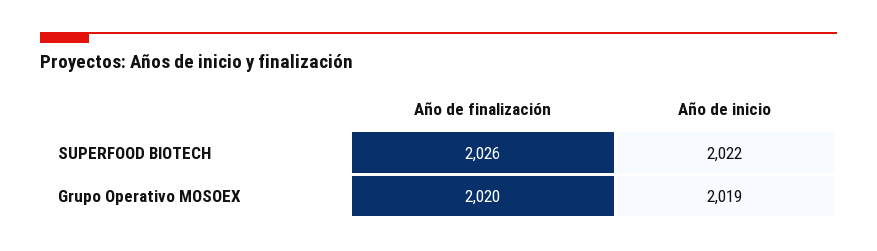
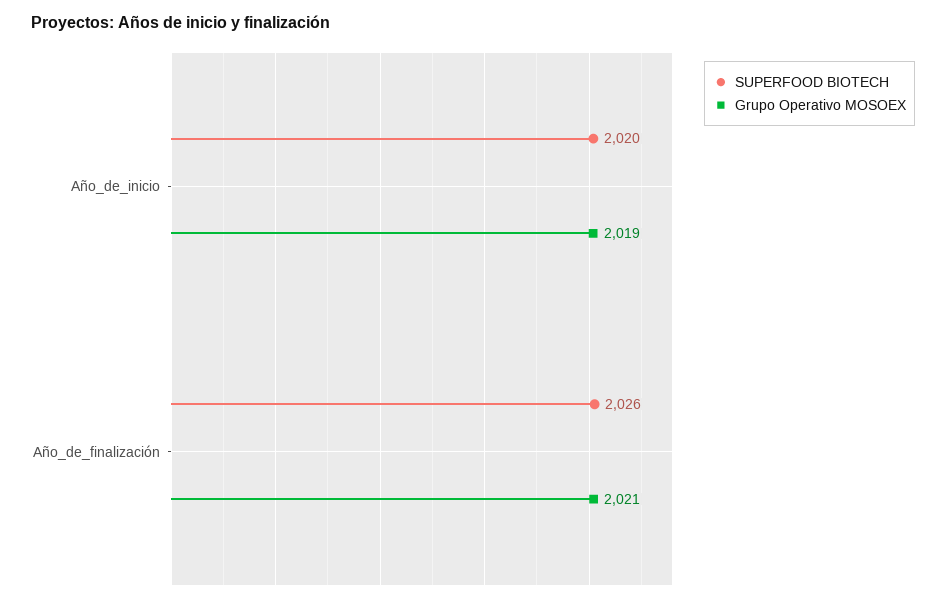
SUPERFOOD BIOTECH, Año de inicio: 2022 -> 2020
Grupo Operativo MOSOEX, Año de finalización: 2020 -> 2021

